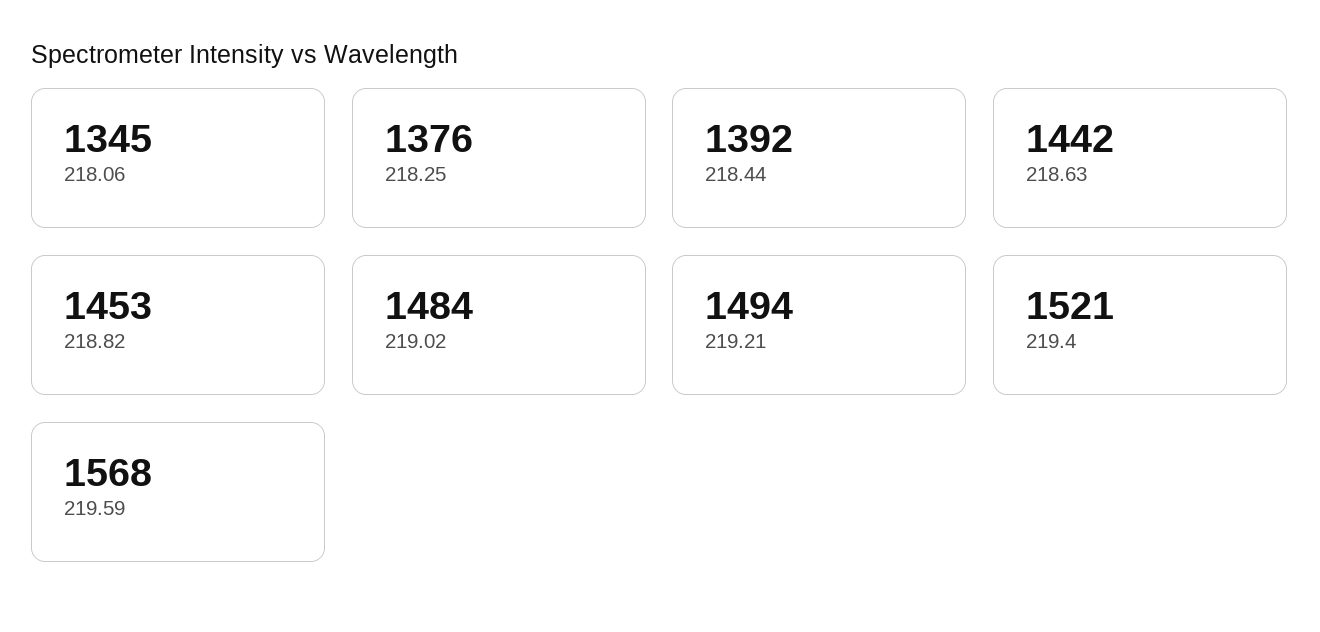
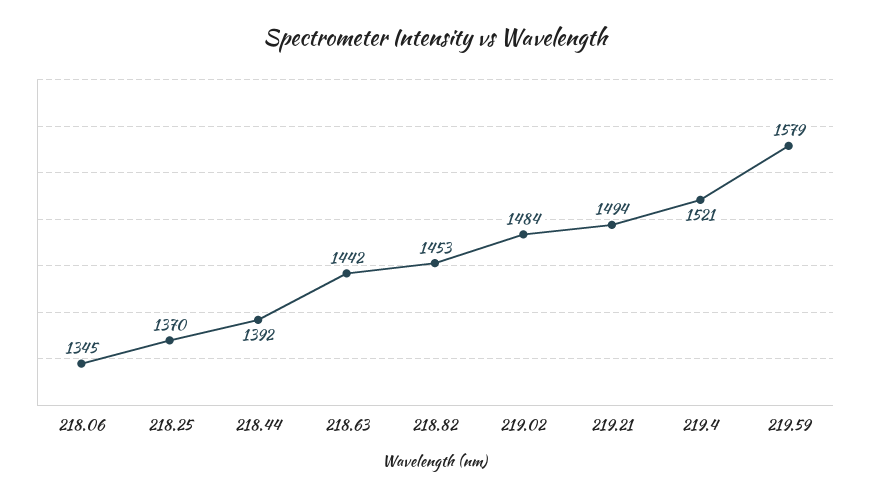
218.25: 1376 -> 1370
219.59: 1568 -> 1579

